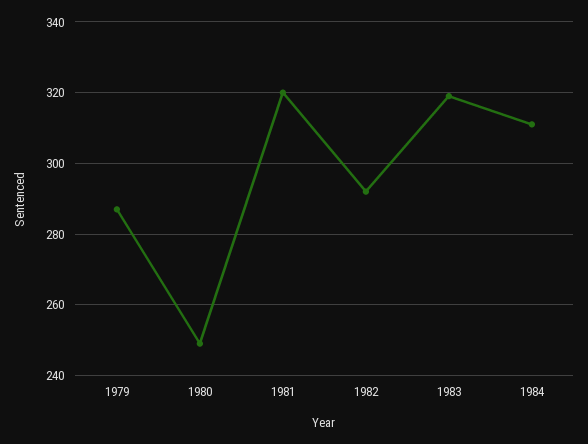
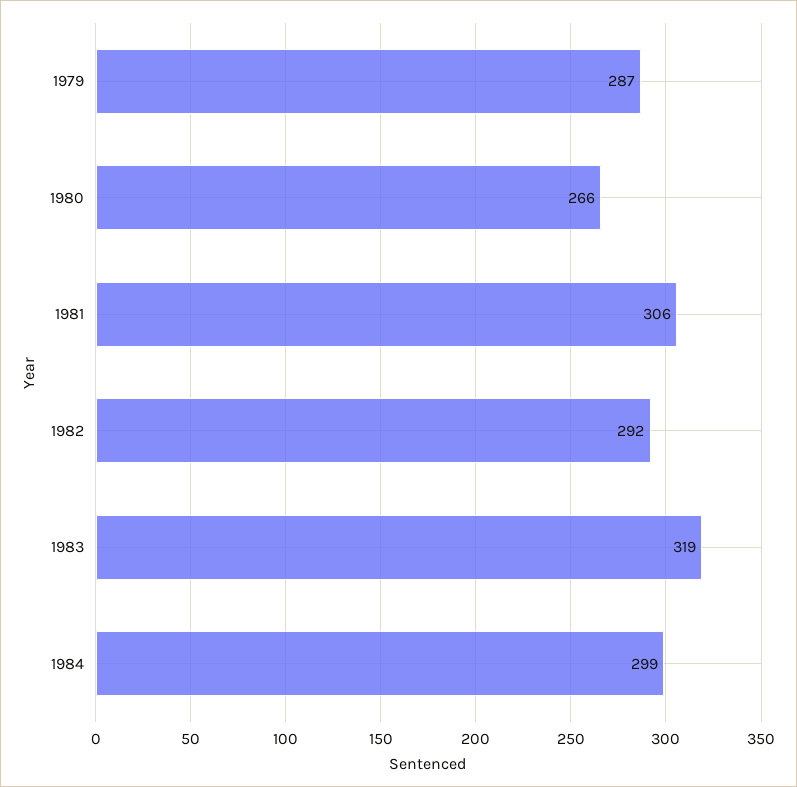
1980: 250 -> 266
1981: 320 -> 306
1984: 310 -> 299

